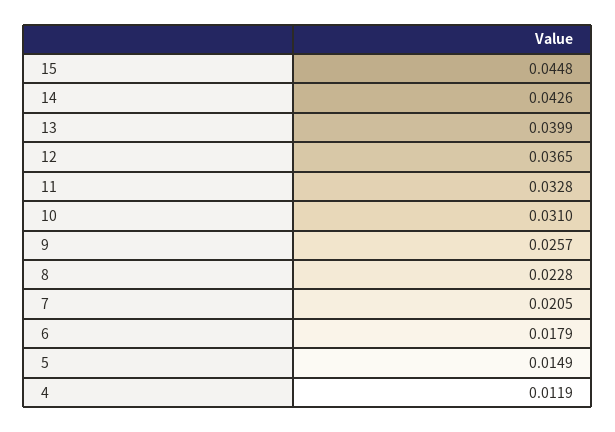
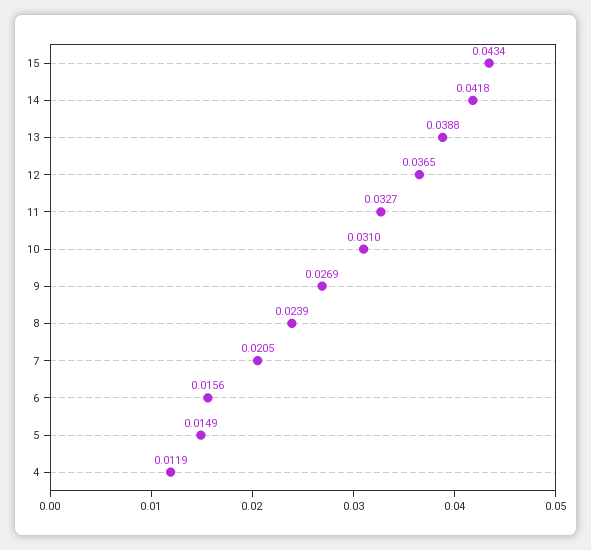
15: 0.0448 -> 0.0434
14: 0.0426 -> 0.0418
13: 0.0399 -> 0.0388
11: 0.0328 -> 0.0327
9: 0.0257 -> 0.0269
8: 0.0228 -> 0.0239
6: 0.0179 -> 0.0156

